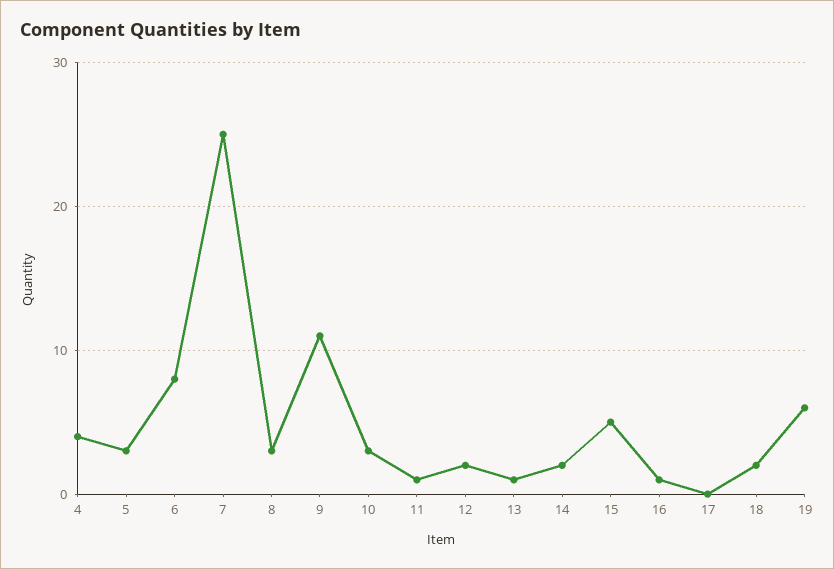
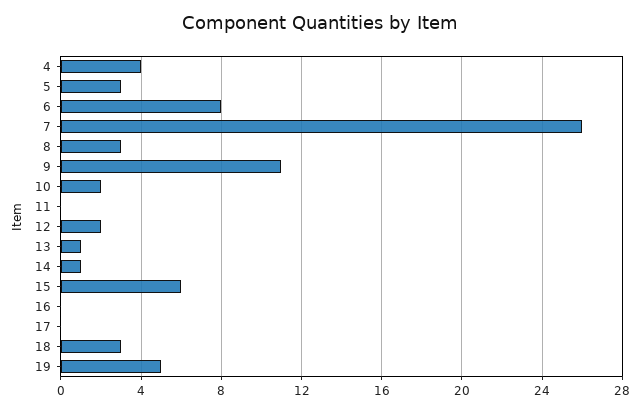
7: 25 -> 26
10: 3 -> 2
11: 1 -> 0
14: 2 -> 1
15: 5 -> 6
16: 1 -> 0
18: 2 -> 3
19: 6 -> 5

